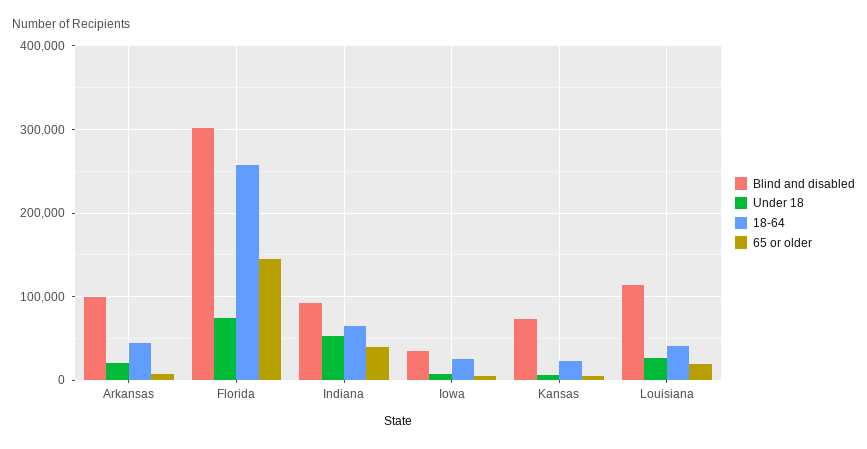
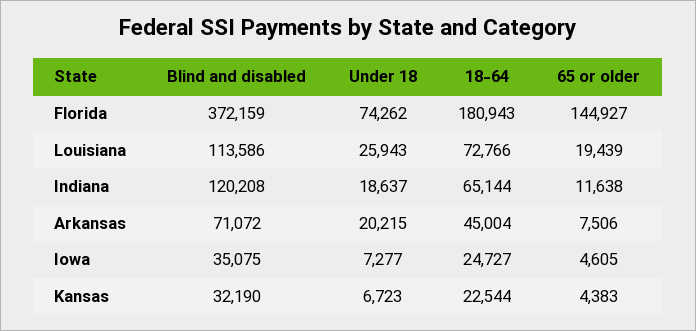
Blind and disabled, Arkansas: 100000 -> 71072
Blind and disabled, Florida: 300000 -> 372159
18-64, Florida: 260000 -> 180943
Blind and disabled, Indiana: 90000 -> 120208
Under 18, Indiana: 50000 -> 18637
65 or older, Indiana: 40000 -> 11638
Blind and disabled, Kansas: 70000 -> 32190
18-64, Louisiana: 40000 -> 72766

